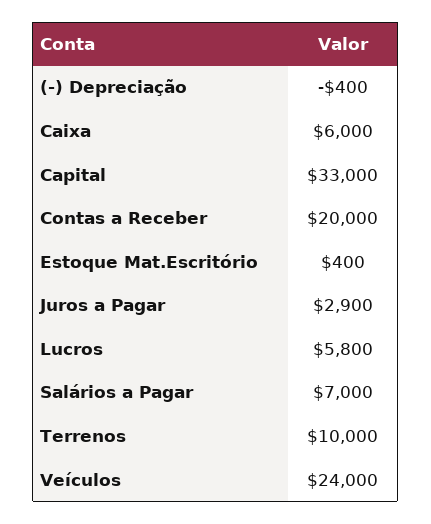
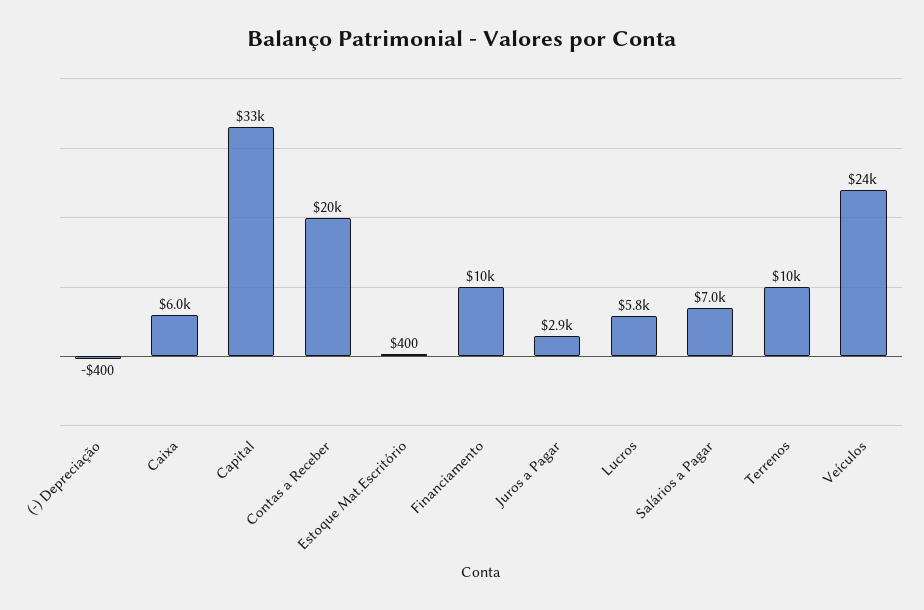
Financiamento: none -> 10000

